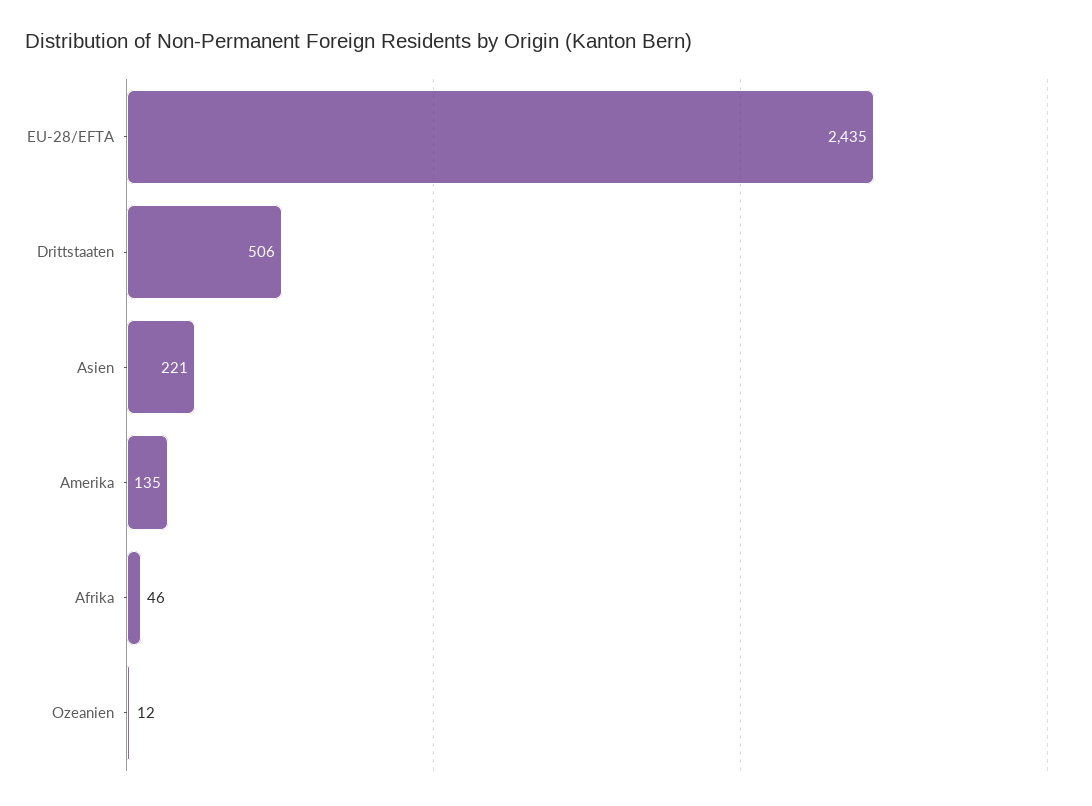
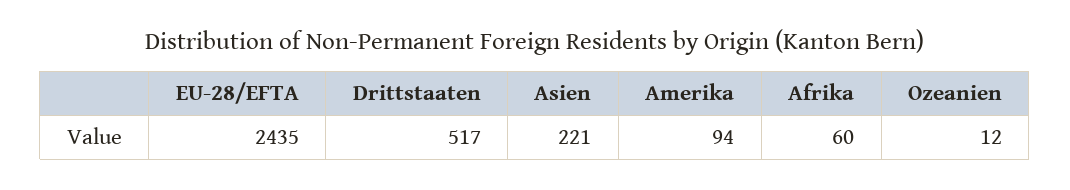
Drittstaaten: 506 -> 517
Amerika: 135 -> 94
Afrika: 46 -> 60

